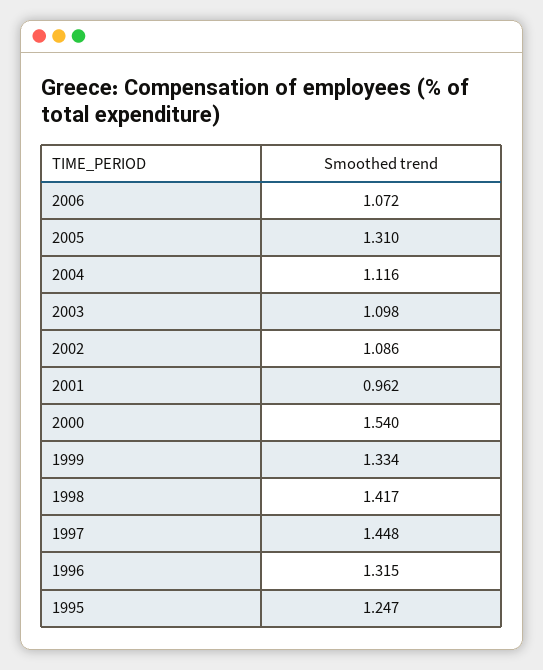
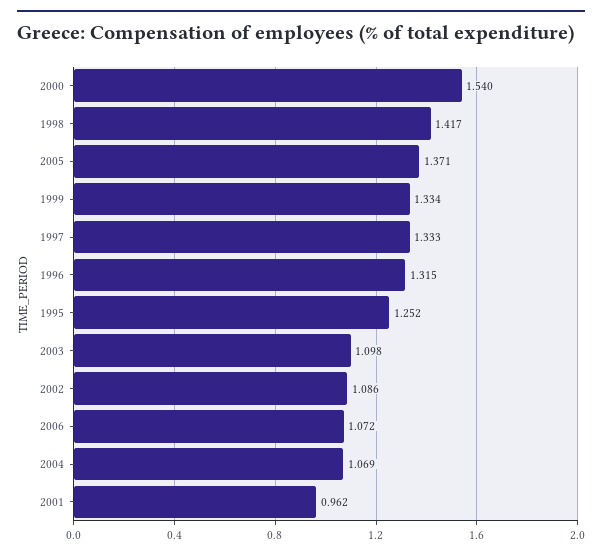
2005: 1.31 -> 1.371
2004: 1.116 -> 1.069
1997: 1.448 -> 1.333
1995: 1.247 -> 1.252

